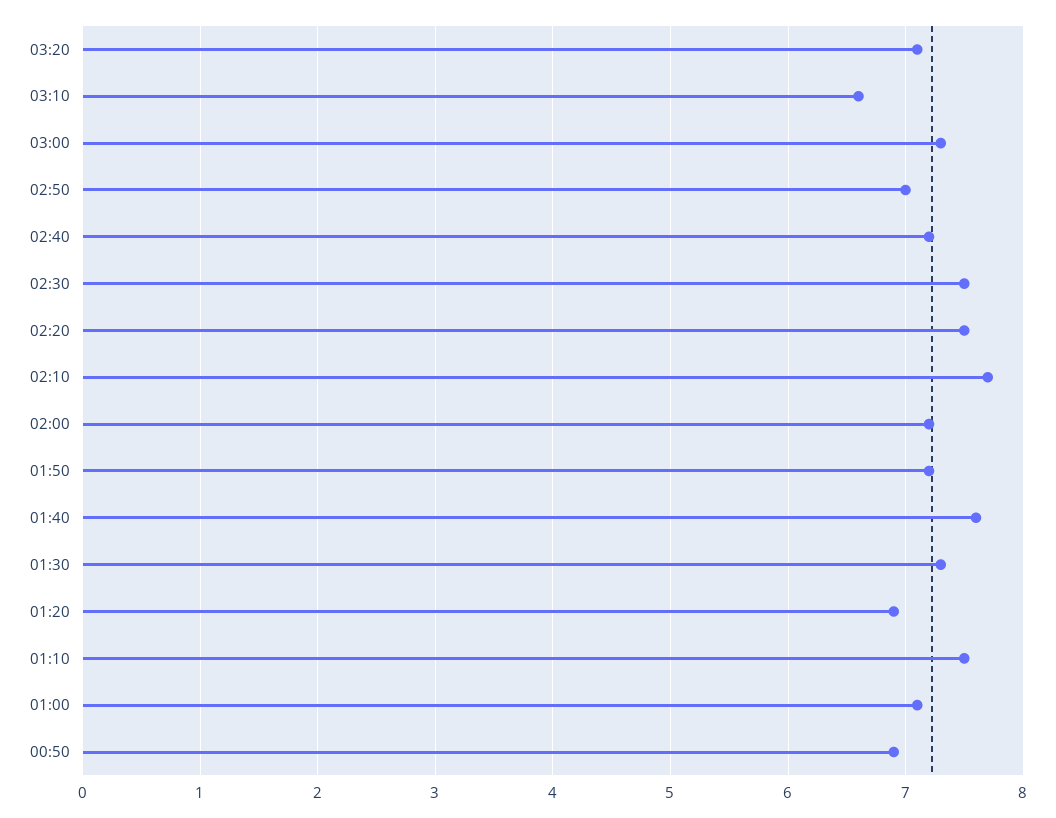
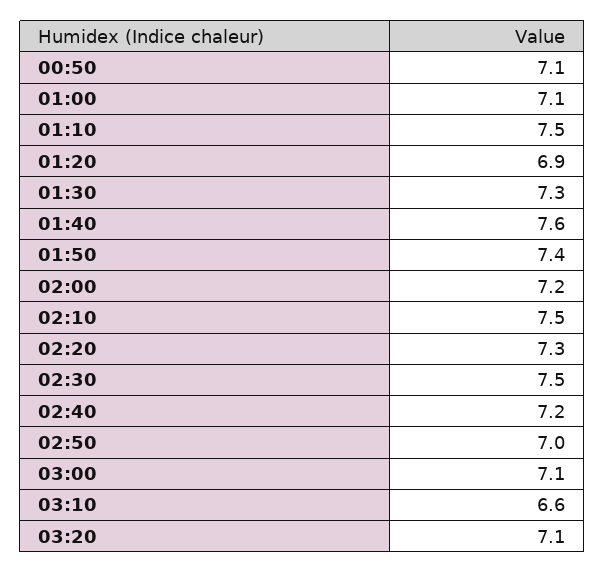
03:00: 7.3 -> 7.1
02:20: 7.5 -> 7.3
02:10: 7.7 -> 7.5
01:50: 7.2 -> 7.4
00:50: 6.9 -> 7.1

